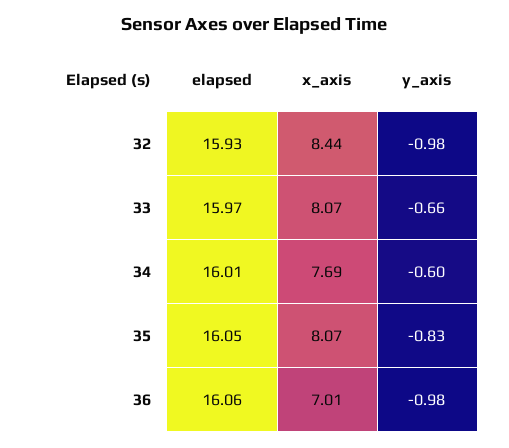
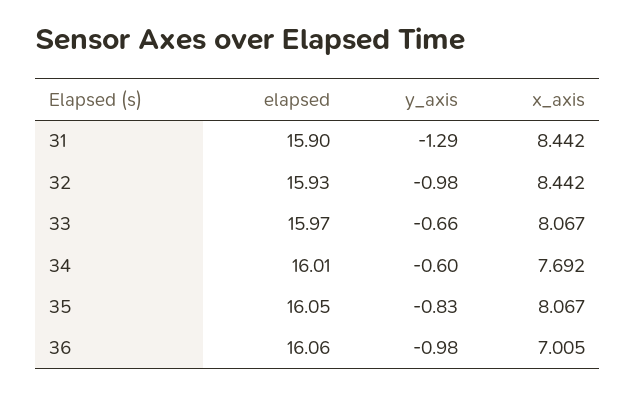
elapsed, 31: none -> 15.9
y_axis, 31: none -> -1.29
x_axis, 31: none -> 8.442

